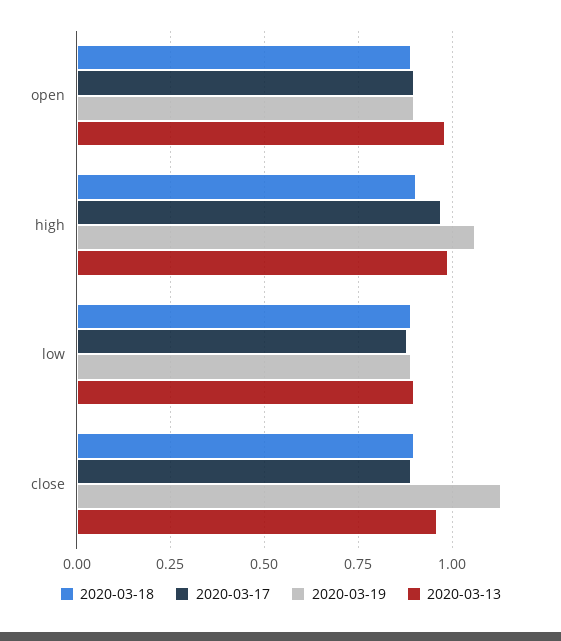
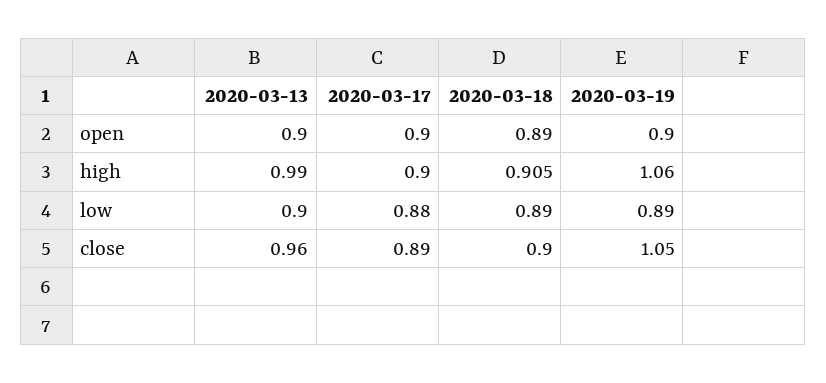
2020-03-13, open: 0.975 -> 0.9
2020-03-17, high: 0.975 -> 0.9
2020-03-19, close: 1.125 -> 1.05

